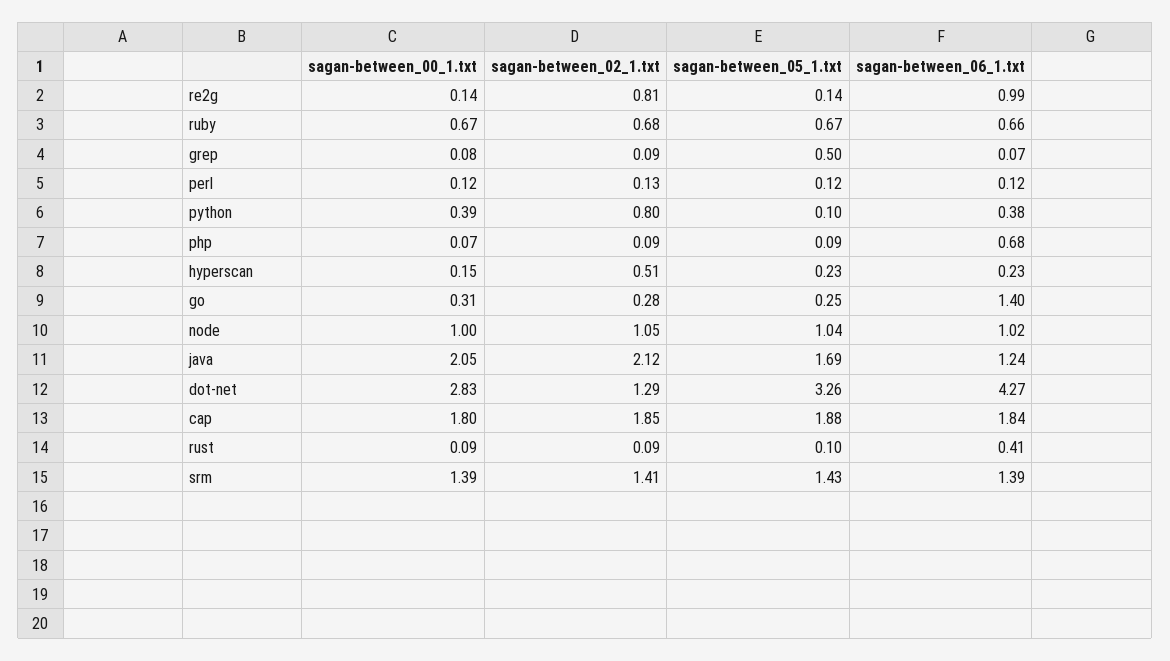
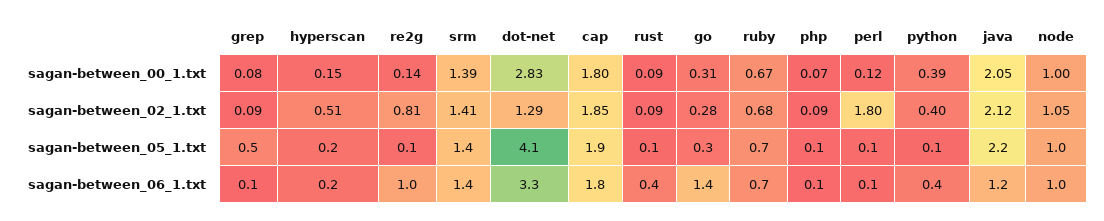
sagan-between_02_1.txt, perl: 0.13 -> 1.8
sagan-between_02_1.txt, python: 0.8 -> 0.4
sagan-between_06_1.txt, php: 0.68 -> 0.1
sagan-between_05_1.txt, java: 1.69 -> 2.2
sagan-between_05_1.txt, dot-net: 3.26 -> 4.1
sagan-between_06_1.txt, dot-net: 4.27 -> 3.3

